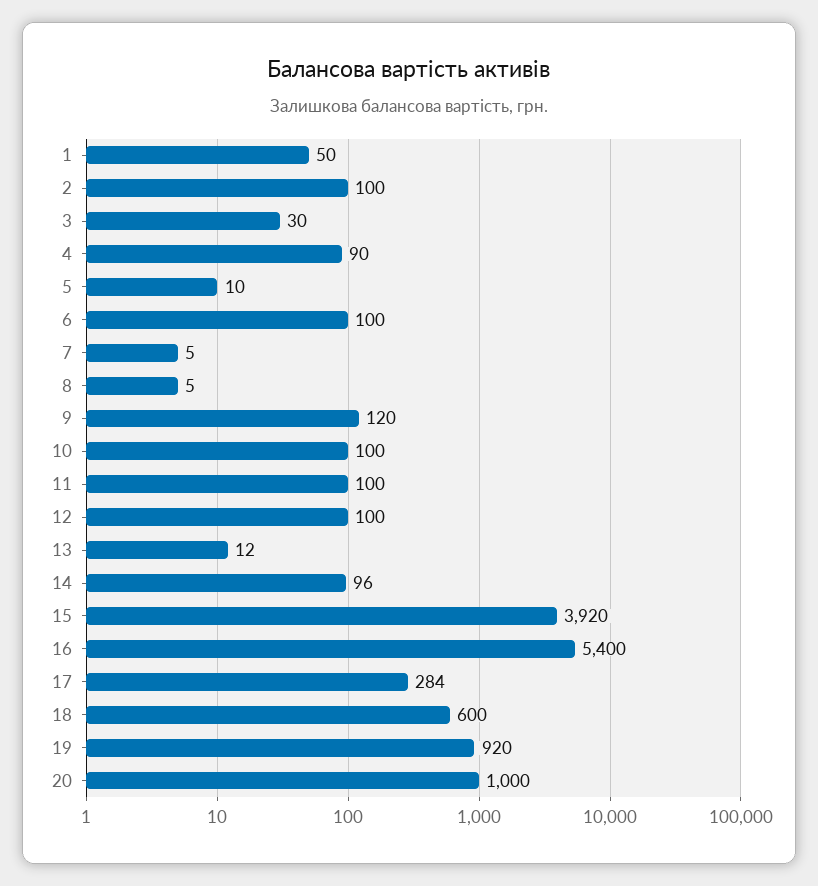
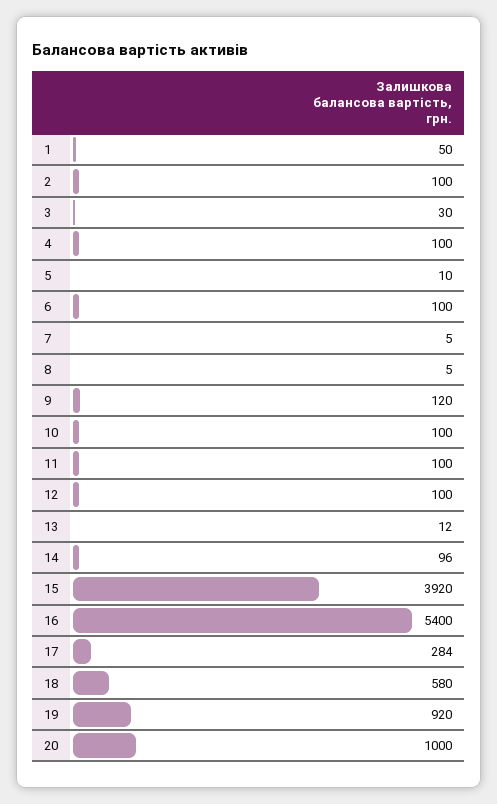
4: 90 -> 100
18: 600 -> 580

